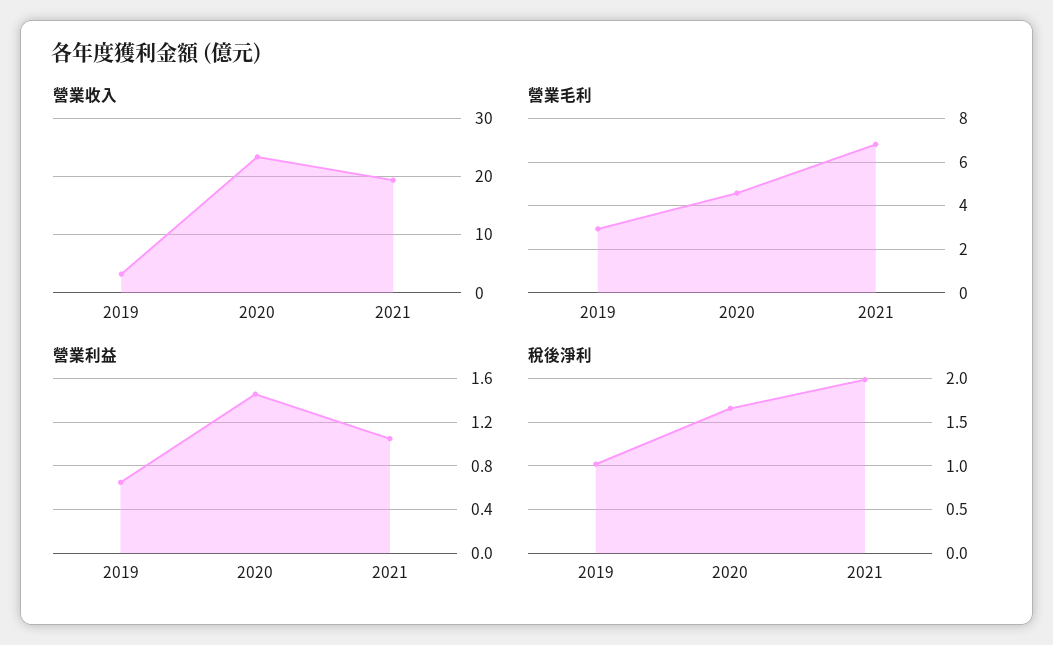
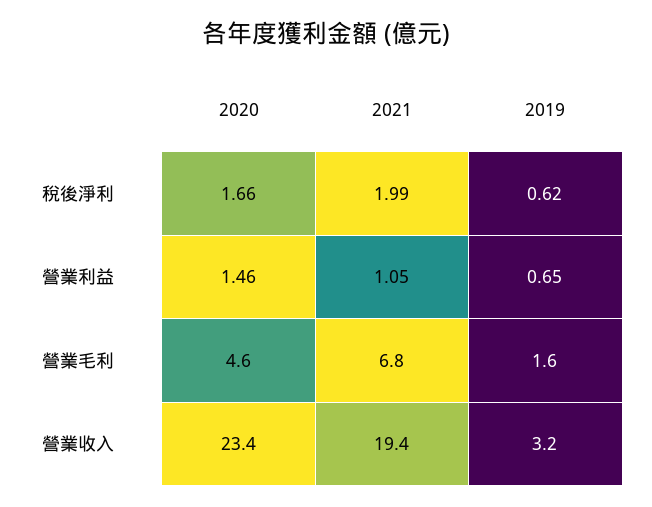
營業毛利, 2019: 3 -> 1.6
稅後淨利, 2019: 1 -> 0.62

